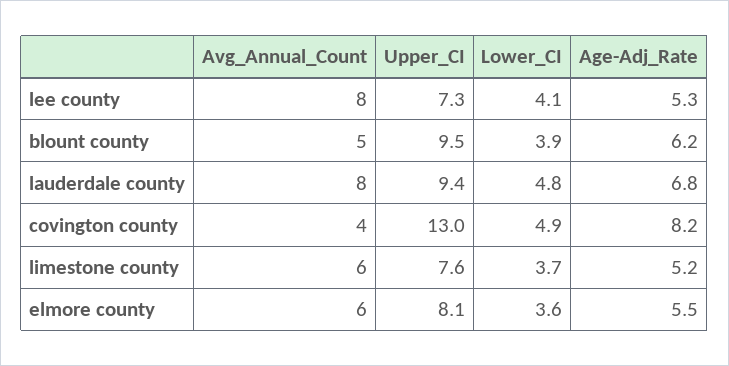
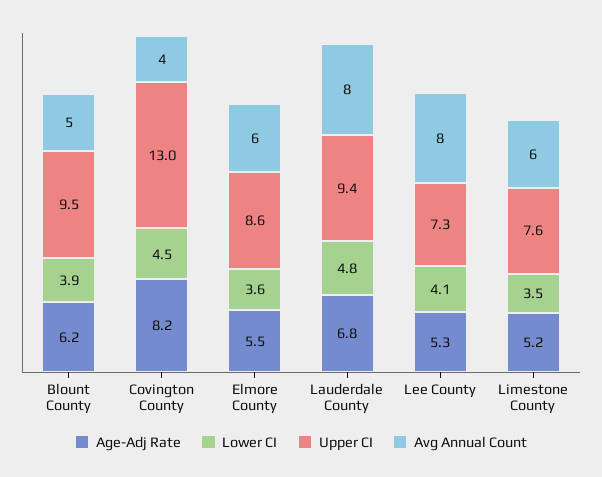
Lower_CI, covington county: 4.9 -> 4.5
Lower_CI, limestone county: 3.7 -> 3.5
Upper_CI, elmore county: 8.1 -> 8.6

